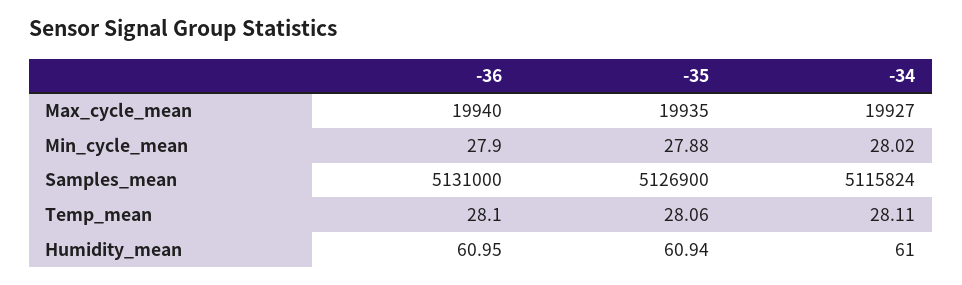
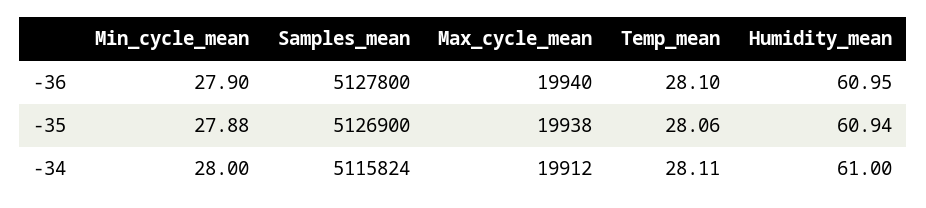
-35, Max_cycle_mean: 19935 -> 19938
-34, Max_cycle_mean: 19927 -> 19912
-34, Min_cycle_mean: 28.02 -> 28
-36, Samples_mean: 5131000 -> 5127800

